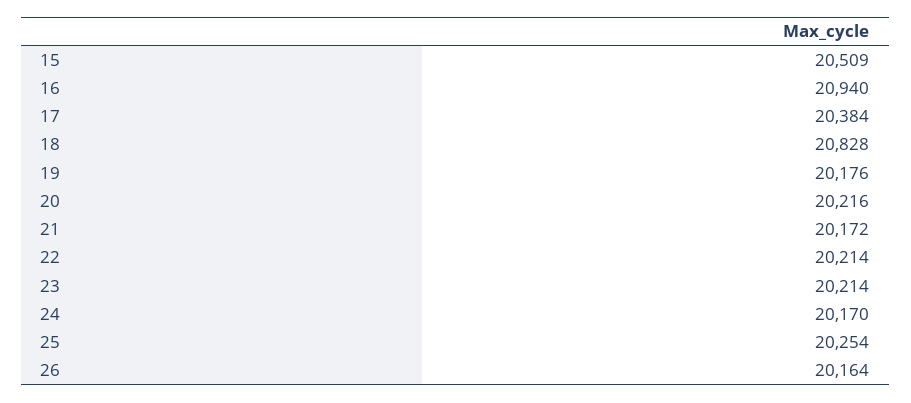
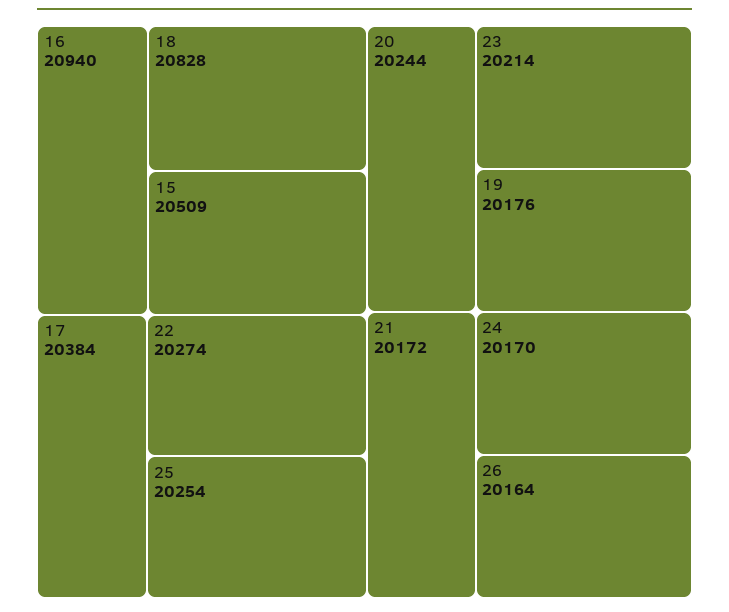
20: 20216 -> 20244
22: 20214 -> 20274

